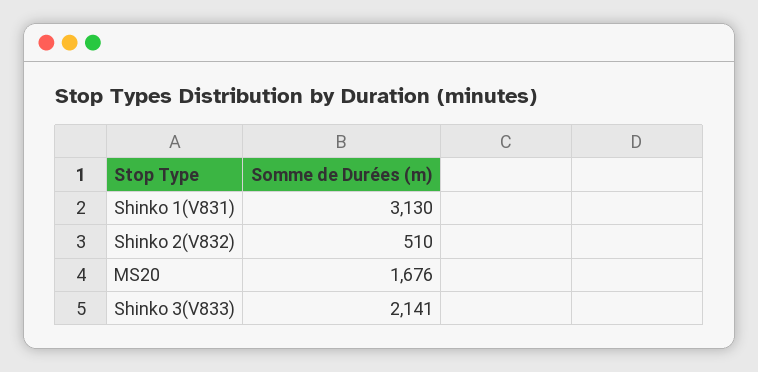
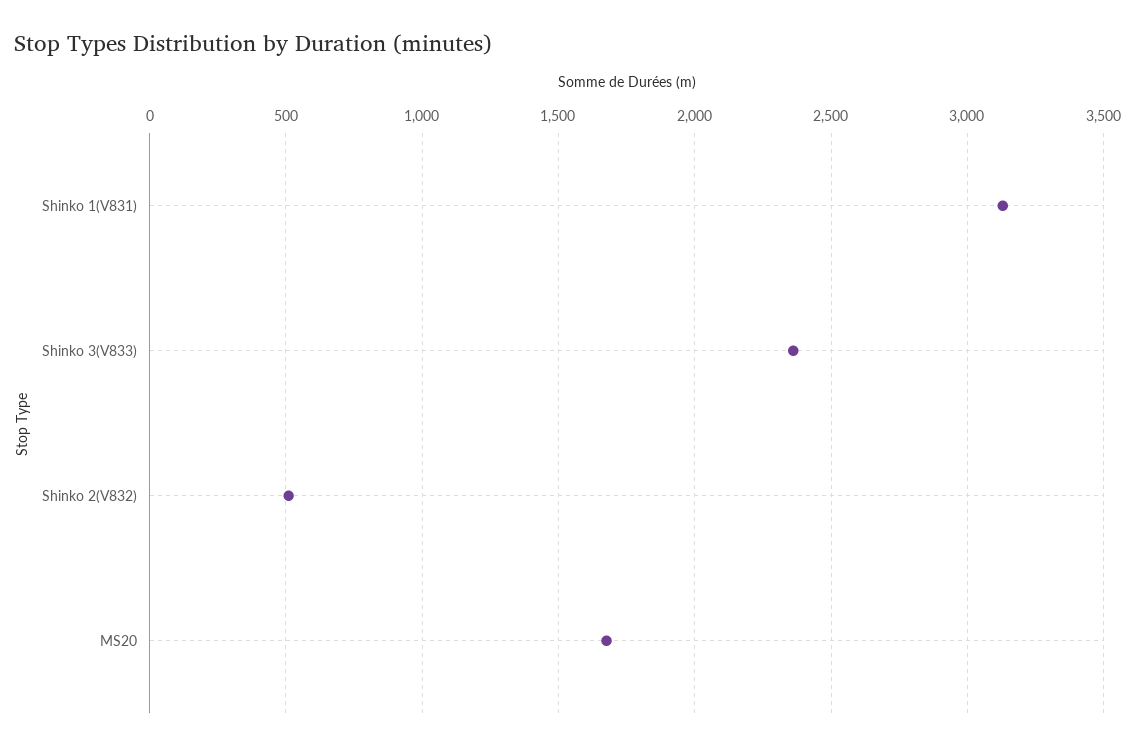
Shinko 3(V833): 2141 -> 2350

